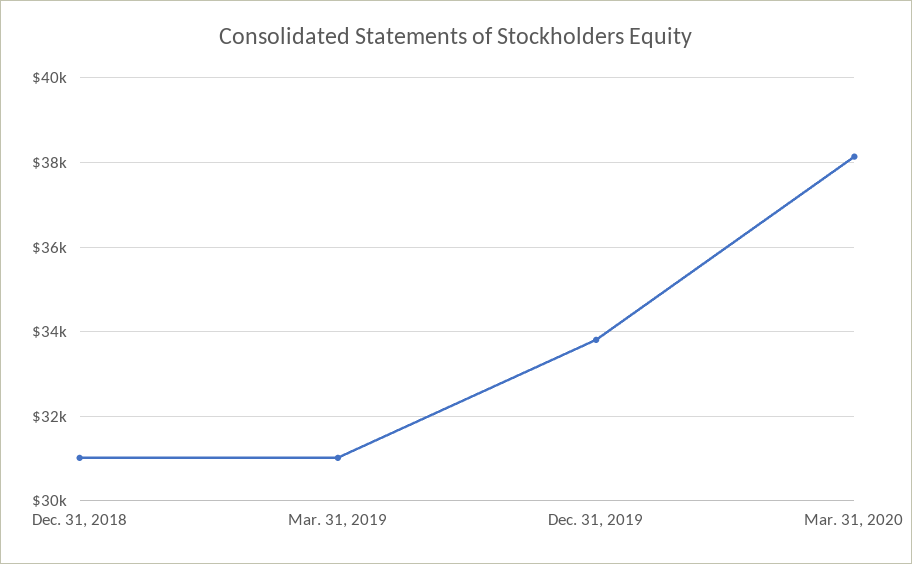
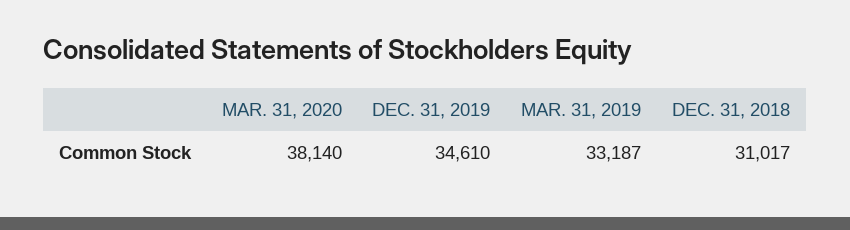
Mar. 31, 2019: 31000 -> 33187
Dec. 31, 2019: 33800 -> 34610

